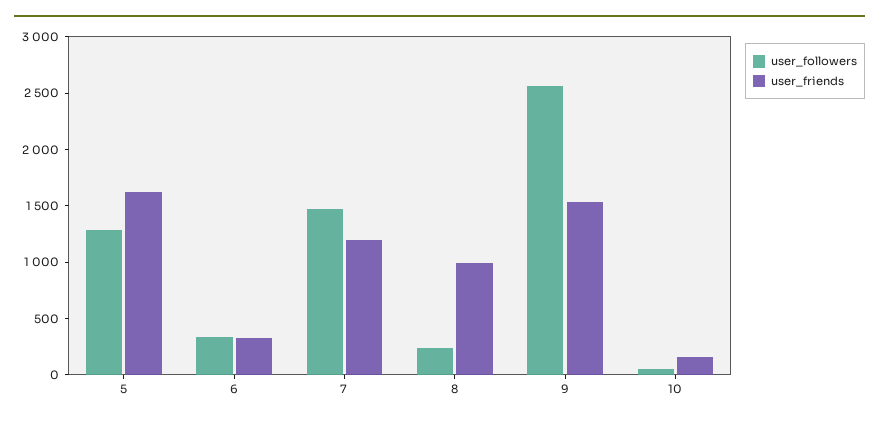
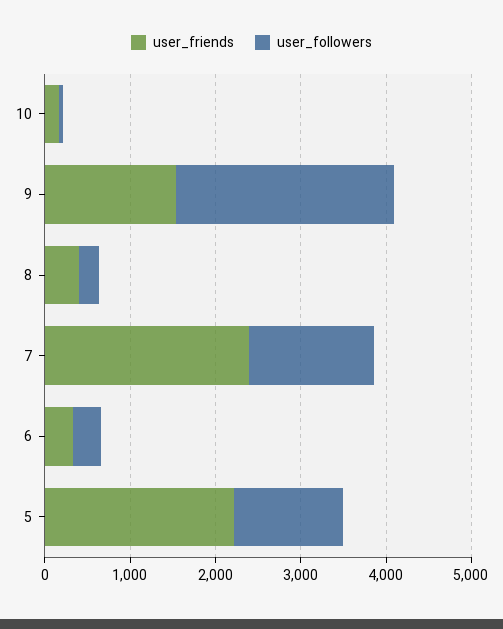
user_friends, 5: 1600 -> 2200
user_friends, 7: 1200 -> 2400
user_friends, 8: 1000 -> 400

